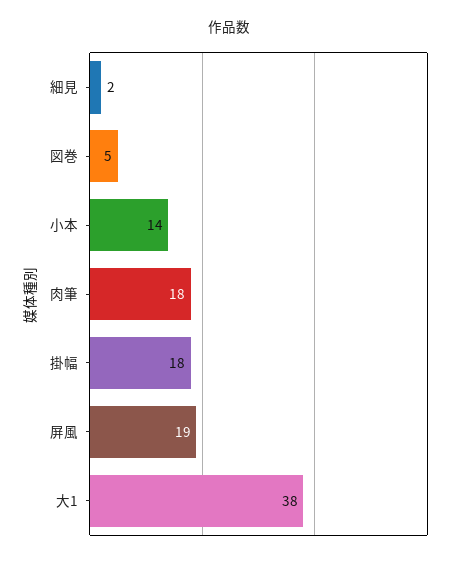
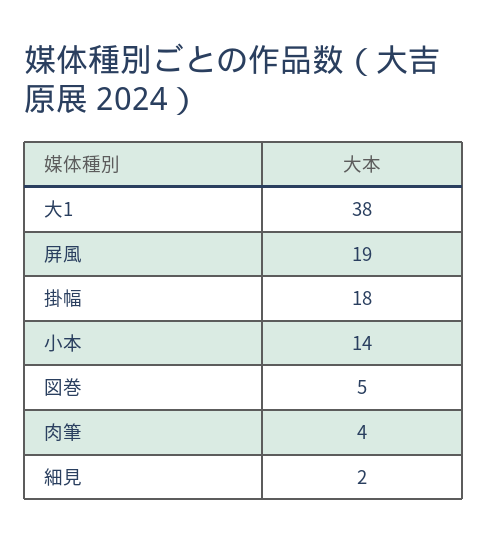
肉筆: 18 -> 4

